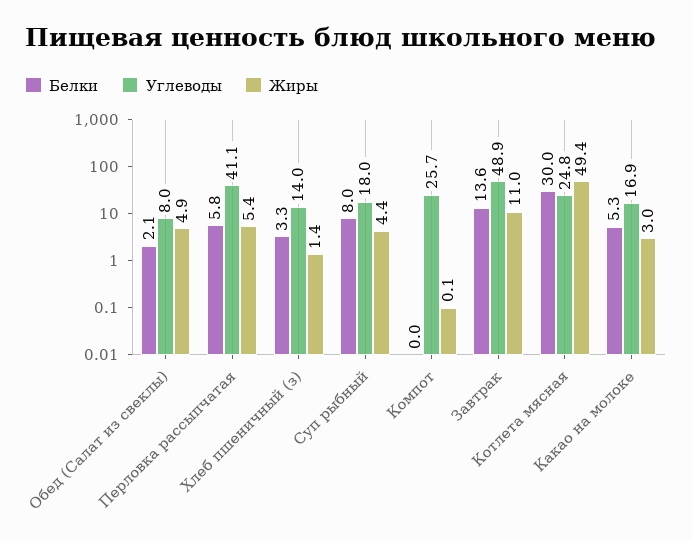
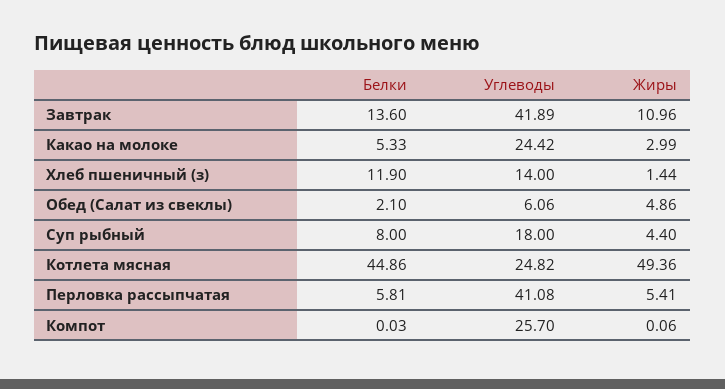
Углеводы, Обед (Салат из свеклы): 8 -> 6.06
Белки, Хлеб пшеничный (з): 3.3 -> 11.9
Углеводы, Завтрак: 48.9 -> 41.89
Белки, Котлета мясная: 30 -> 44.86
Углеводы, Какао на молоке: 16.9 -> 24.42

